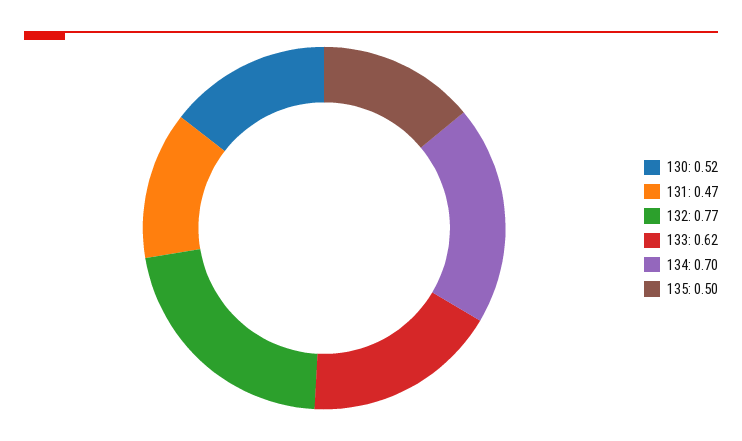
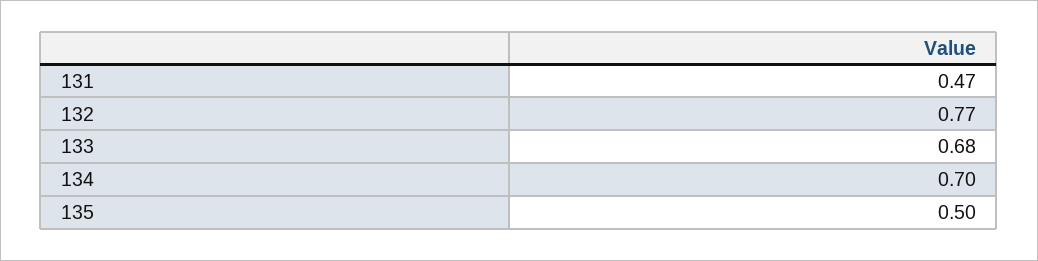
130: 0.52 -> none
133: 0.62 -> 0.68

